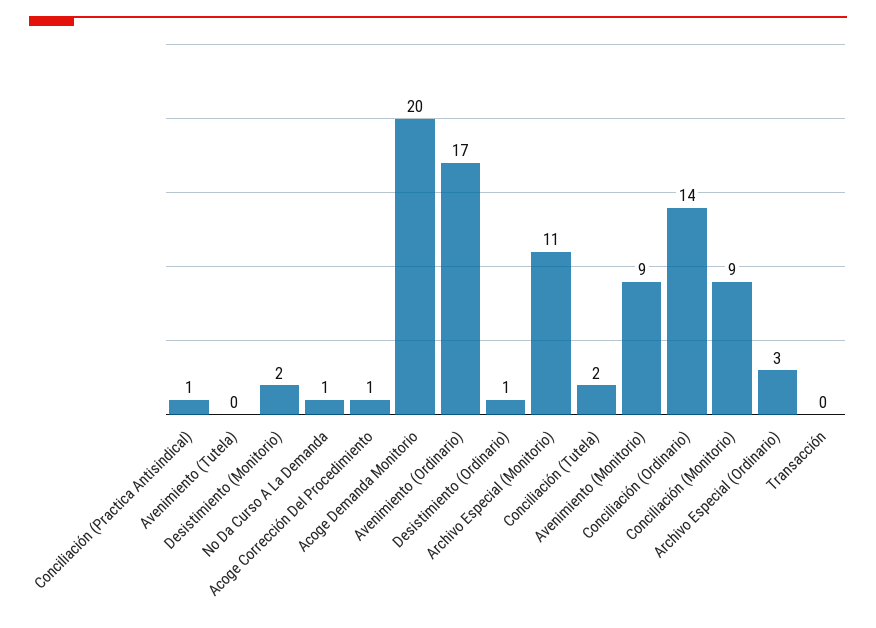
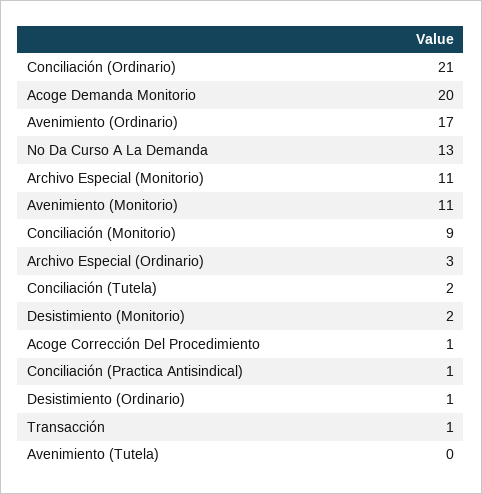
No Da Curso A La Demanda: 1 -> 13
Avenimiento (Monitorio): 9 -> 11
Conciliación (Ordinario): 14 -> 21
Transacción: 0 -> 1

